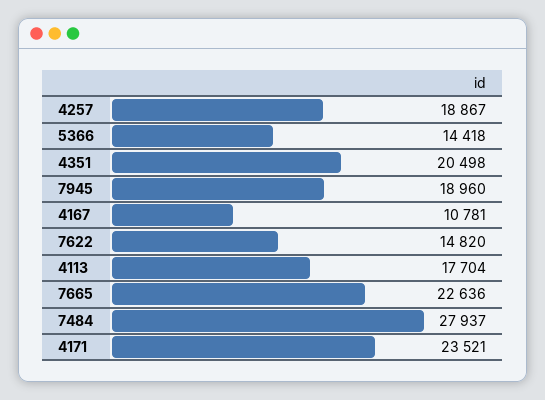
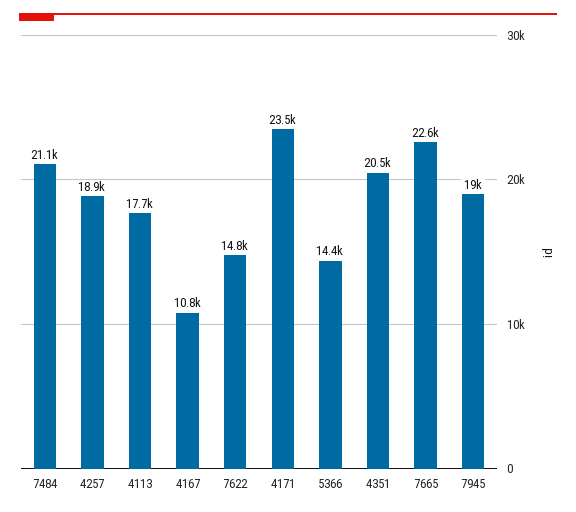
7484: 27937 -> 21100

